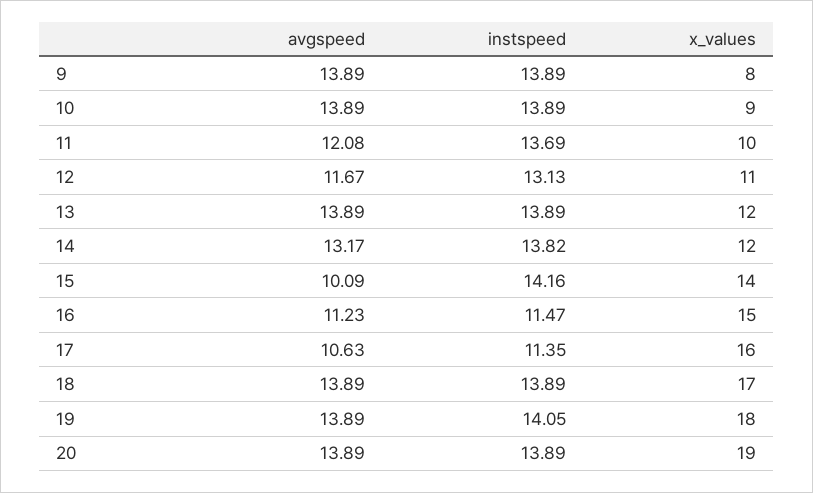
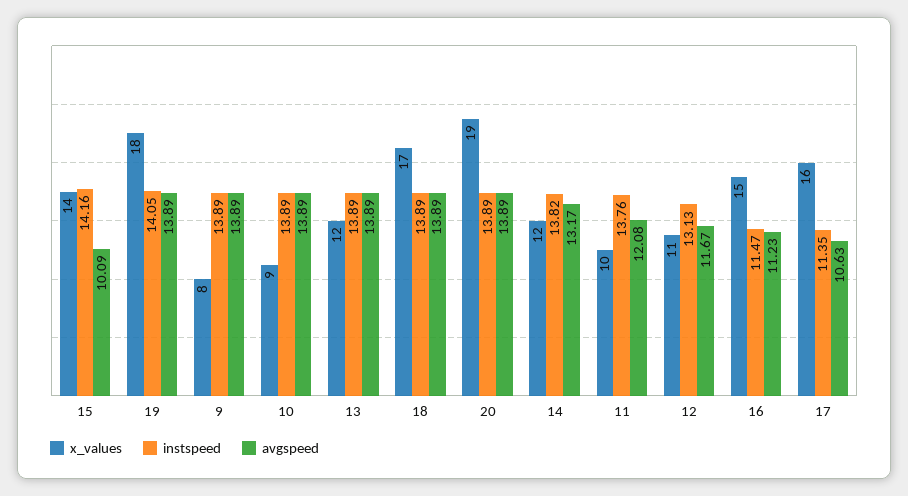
instspeed, 11: 13.69 -> 13.76

